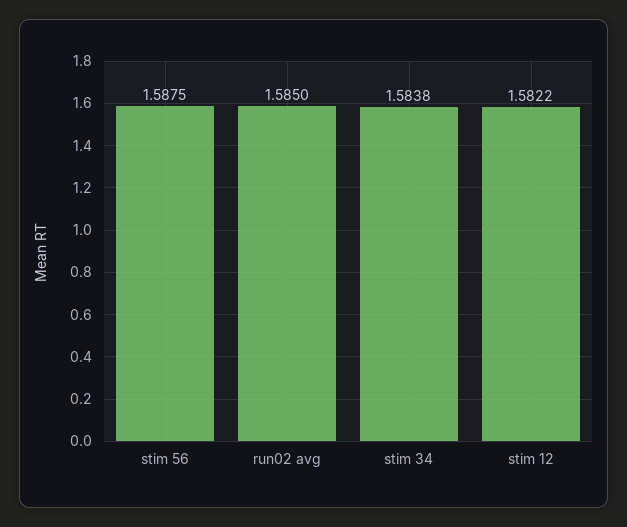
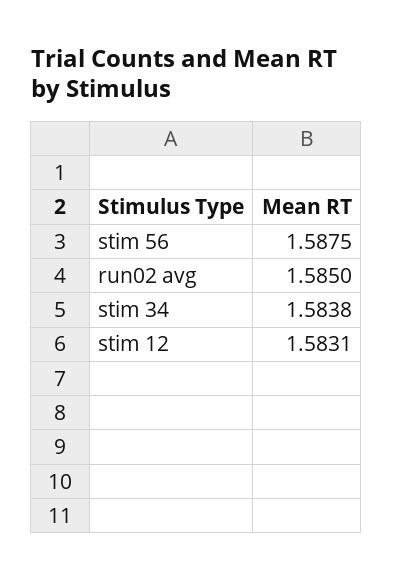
stim 12: 1.5822 -> 1.5831

